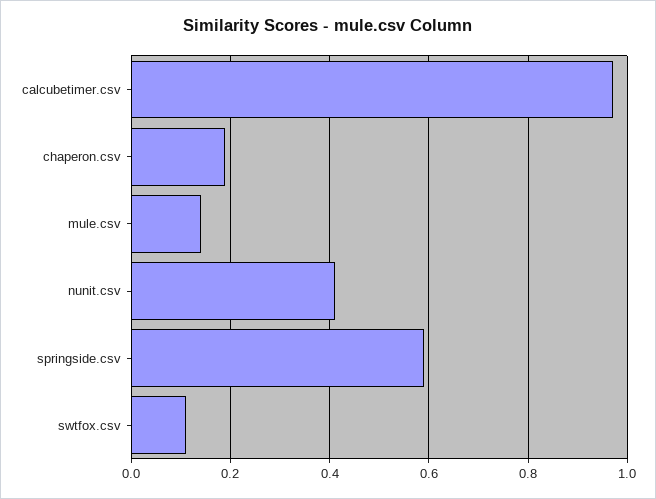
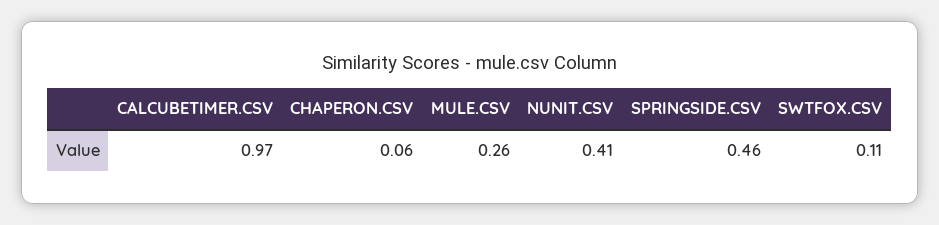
chaperon.csv: 0.2 -> 0.06
mule.csv: 0.15 -> 0.26
springside.csv: 0.6 -> 0.46

